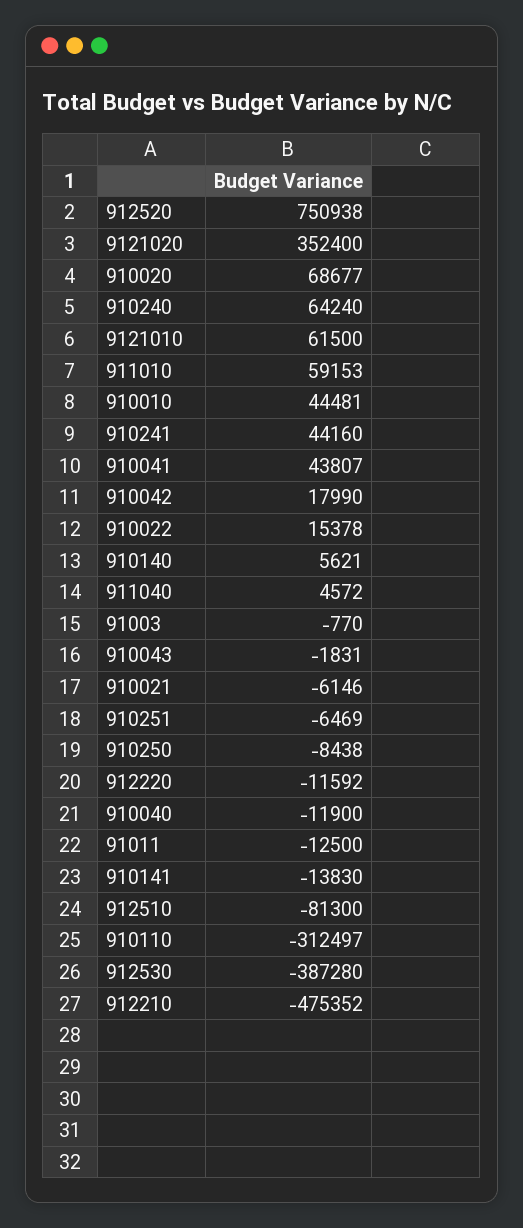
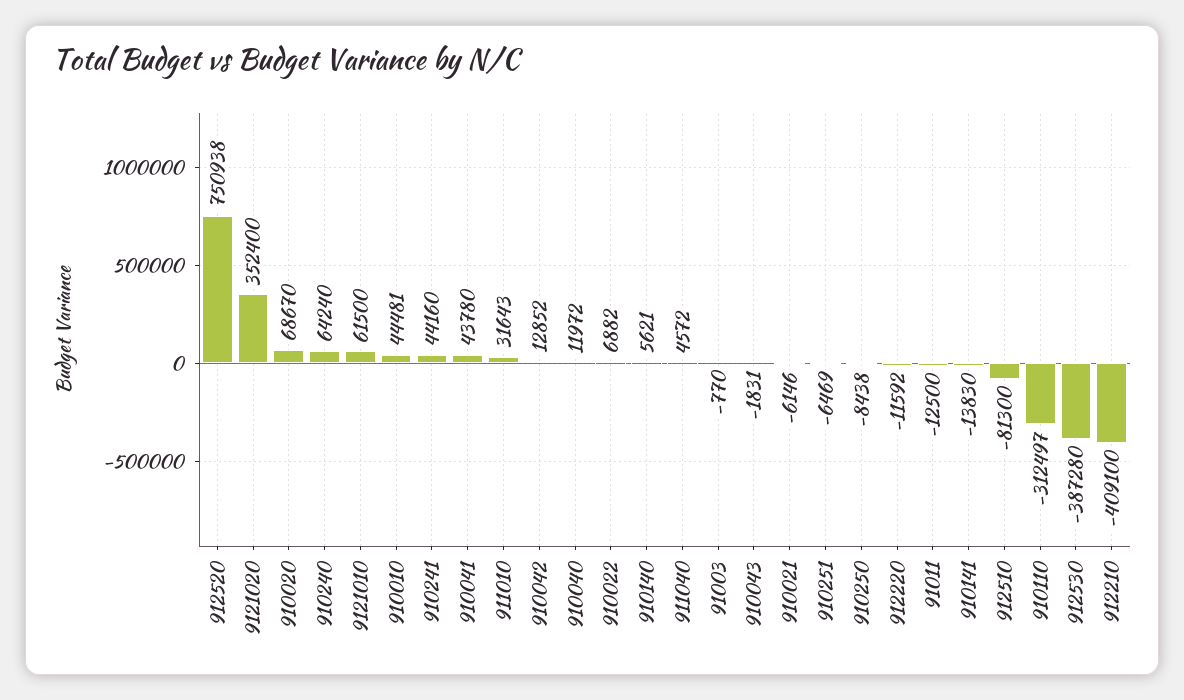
910020: 68677 -> 68670
911010: 59153 -> 31643
910041: 43807 -> 43780
910042: 17990 -> 12852
910022: 15378 -> 6882
910040: -11900 -> 11972
912210: -475352 -> -409100

